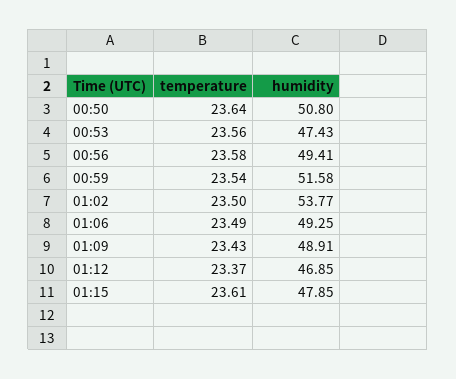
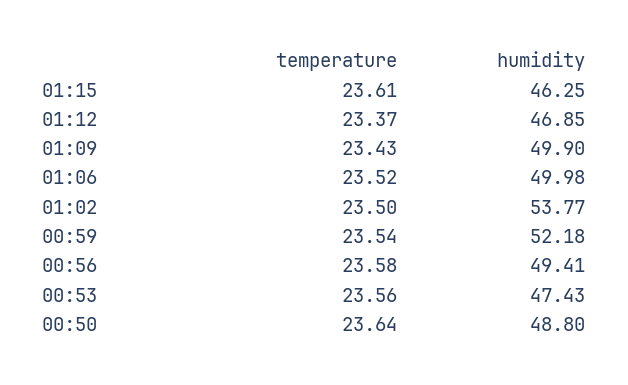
humidity, 00:50: 50.8 -> 48.8
humidity, 00:59: 51.58 -> 52.18
temperature, 01:06: 23.49 -> 23.52
humidity, 01:06: 49.25 -> 49.98
humidity, 01:09: 48.91 -> 49.9
humidity, 01:15: 47.85 -> 46.25

